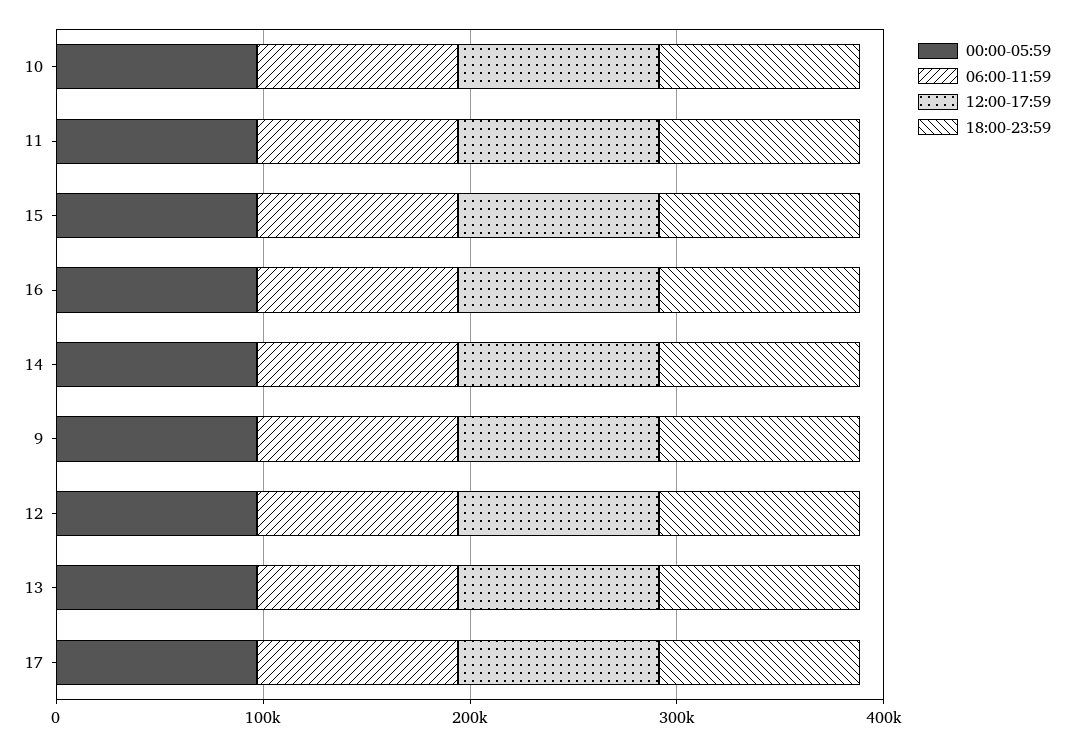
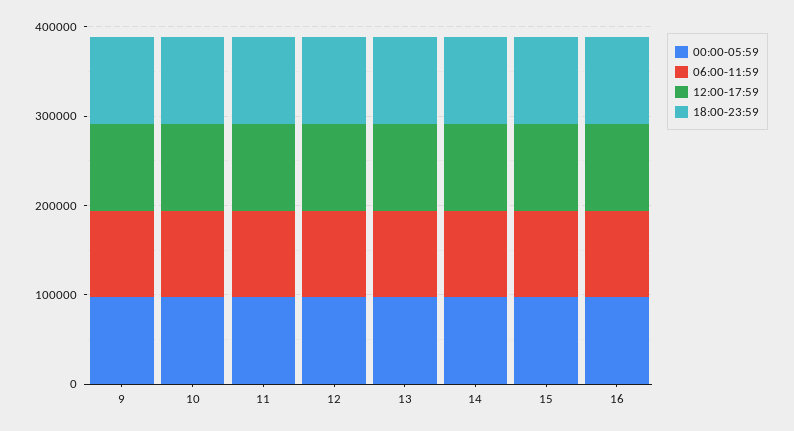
00:00-05:59, 17: 100000 -> none
06:00-11:59, 17: 100000 -> none
12:00-17:59, 17: 100000 -> none
18:00-23:59, 17: 100000 -> none

